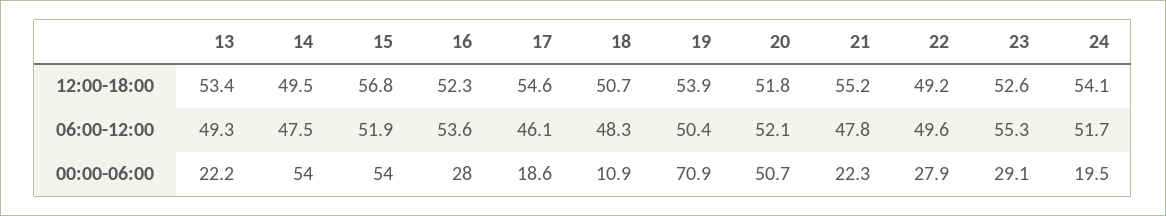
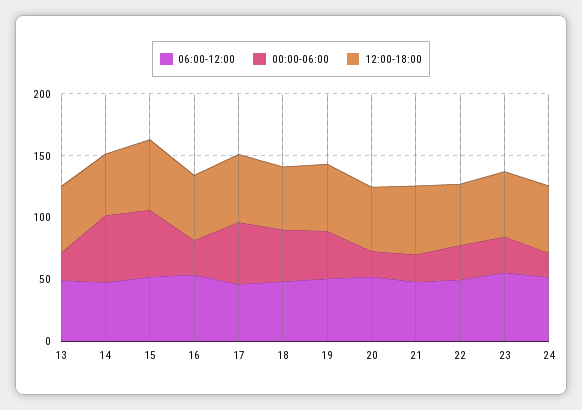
00:00-06:00, 17: 18.6 -> 50
00:00-06:00, 18: 10.9 -> 40
00:00-06:00, 19: 70.9 -> 40
00:00-06:00, 20: 50.7 -> 20

